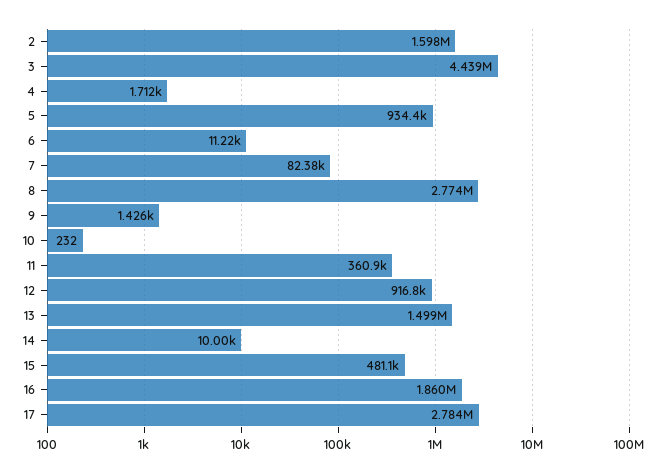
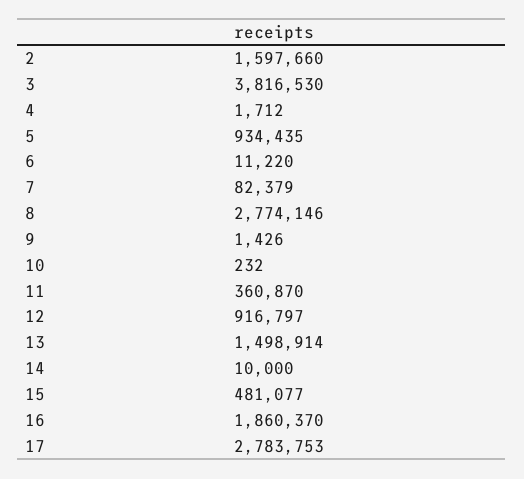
3: 4439000 -> 3816530

